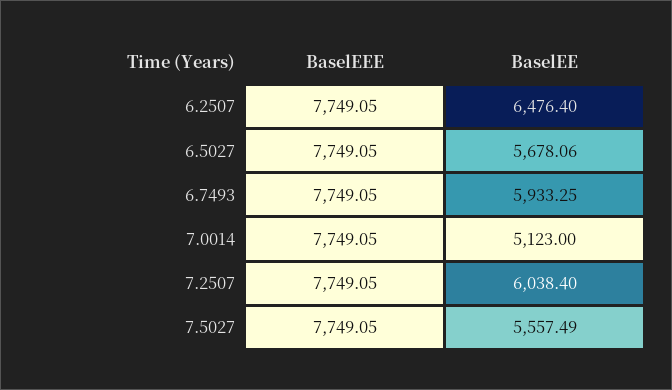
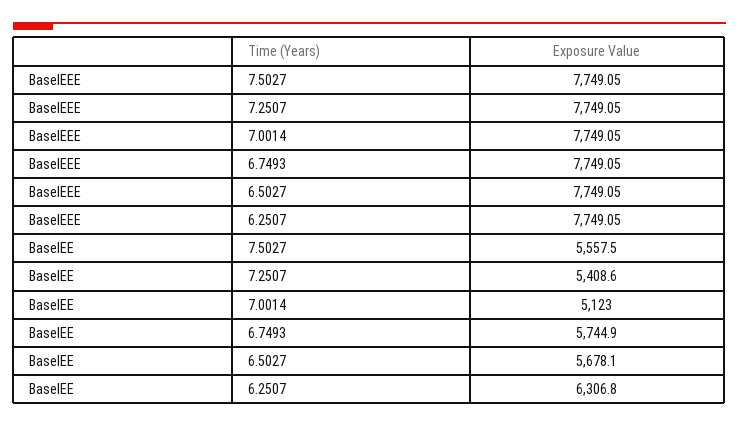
BaselEE, 6.2507: 6476.4 -> 6306.8
BaselEE, 6.7493: 5933.25 -> 5744.9
BaselEE, 7.2507: 6038.4 -> 5408.6

